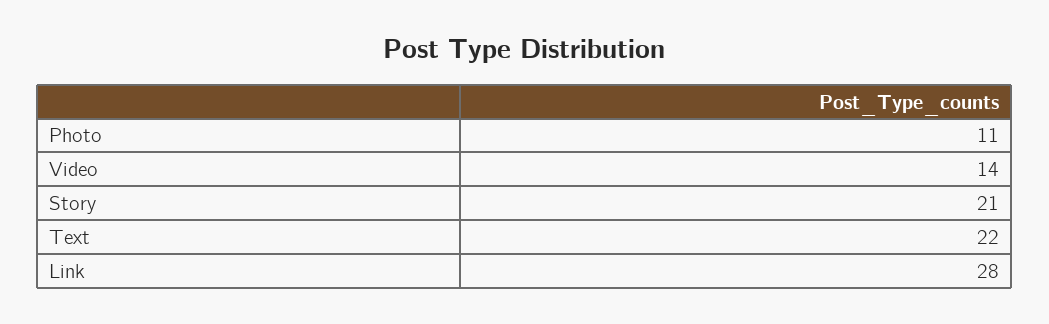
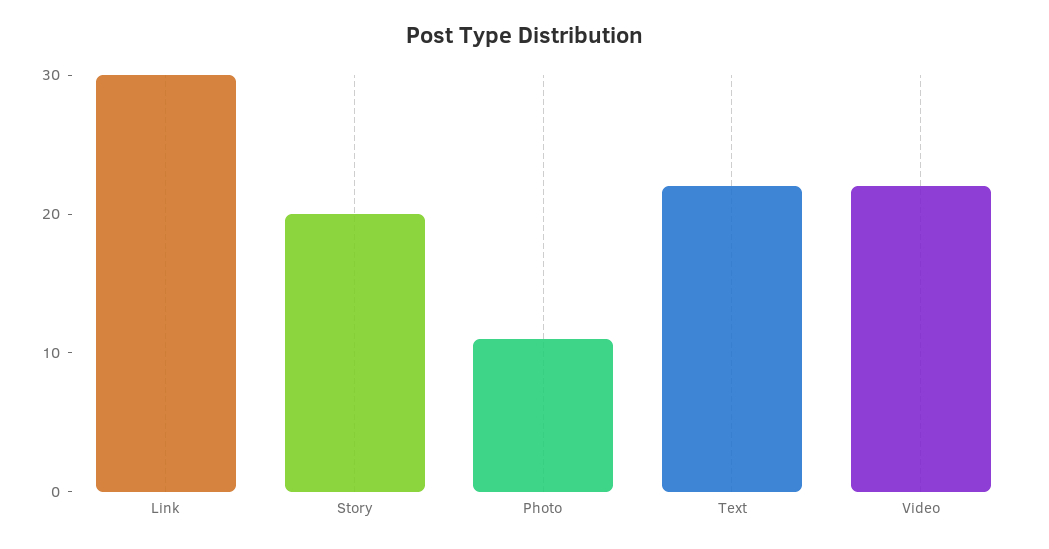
Video: 14 -> 22
Story: 21 -> 20
Link: 28 -> 30

